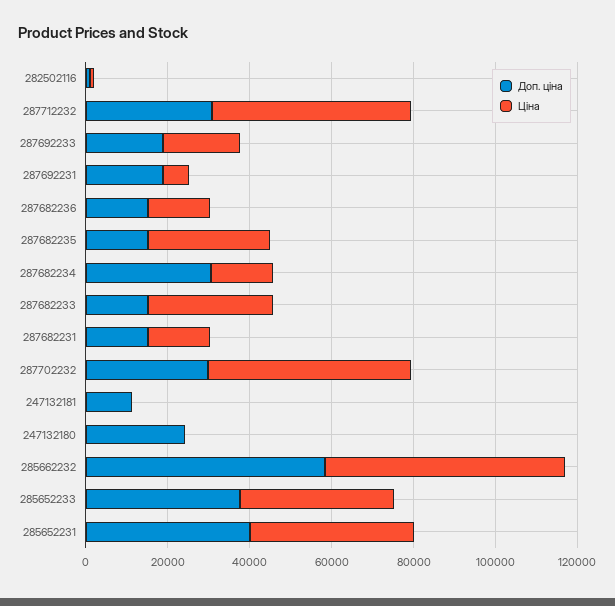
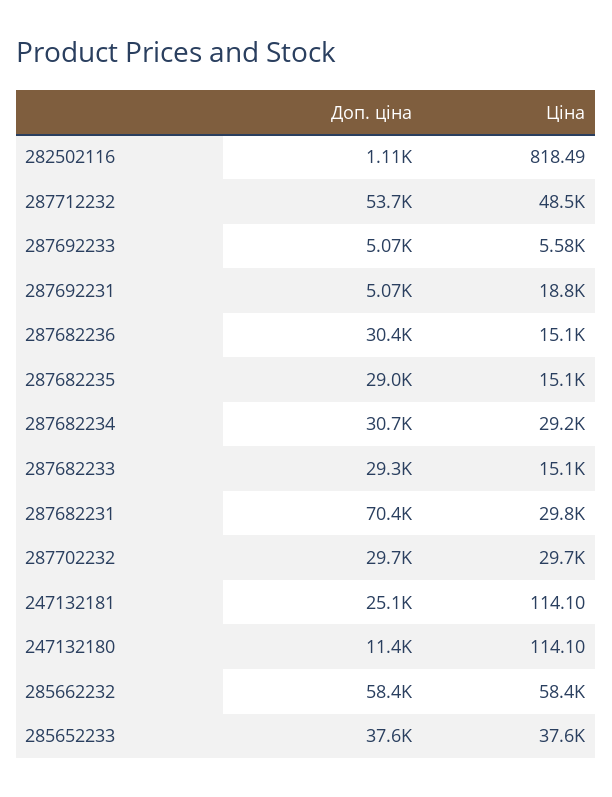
Доп. ціна, 287712232: 30000 -> 53700
Доп. ціна, 287692233: 20000 -> 5070
Ціна, 287692233: 20000 -> 5580
Доп. ціна, 287692231: 20000 -> 5070
Ціна, 287692231: 5000 -> 18800
Доп. ціна, 287682236: 15000 -> 30400
Доп. ціна, 287682235: 15000 -> 29000
Ціна, 287682235: 30000 -> 15100
Ціна, 287682234: 15000 -> 29200
Доп. ціна, 287682233: 15000 -> 29300
Ціна, 287682233: 30000 -> 15100
Доп. ціна, 287682231: 15000 -> 70400
Ціна, 287682231: 15000 -> 29800
Ціна, 287702232: 50000 -> 29700
Доп. ціна, 247132181: 10000 -> 25100
Доп. ціна, 247132180: 25000 -> 11400
Доп. ціна, 285652231: 40000 -> none
Ціна, 285652231: 40000 -> none

